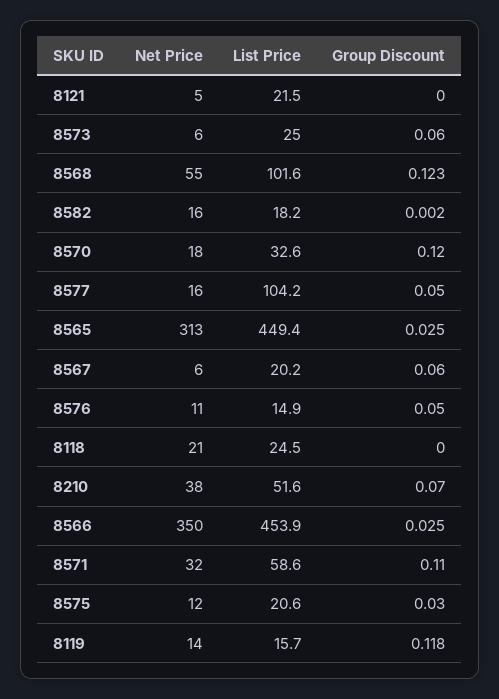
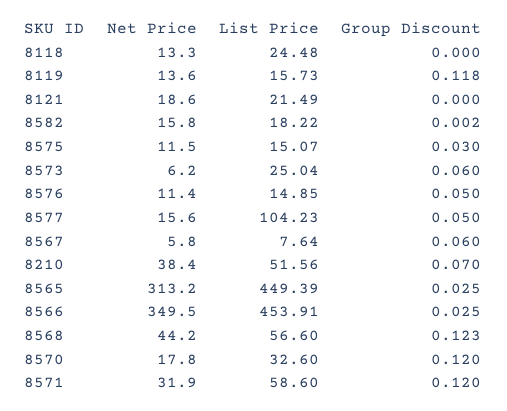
Net Price, 8121: 5 -> 18.6
Net Price, 8568: 55 -> 44.2
List Price, 8568: 101.6 -> 56.6
List Price, 8567: 20.2 -> 7.64
Net Price, 8118: 21 -> 13.3
Group Discount, 8571: 0.11 -> 0.12
List Price, 8575: 20.6 -> 15.07

